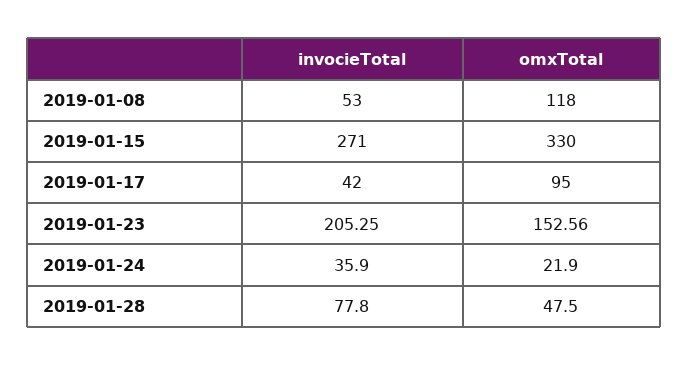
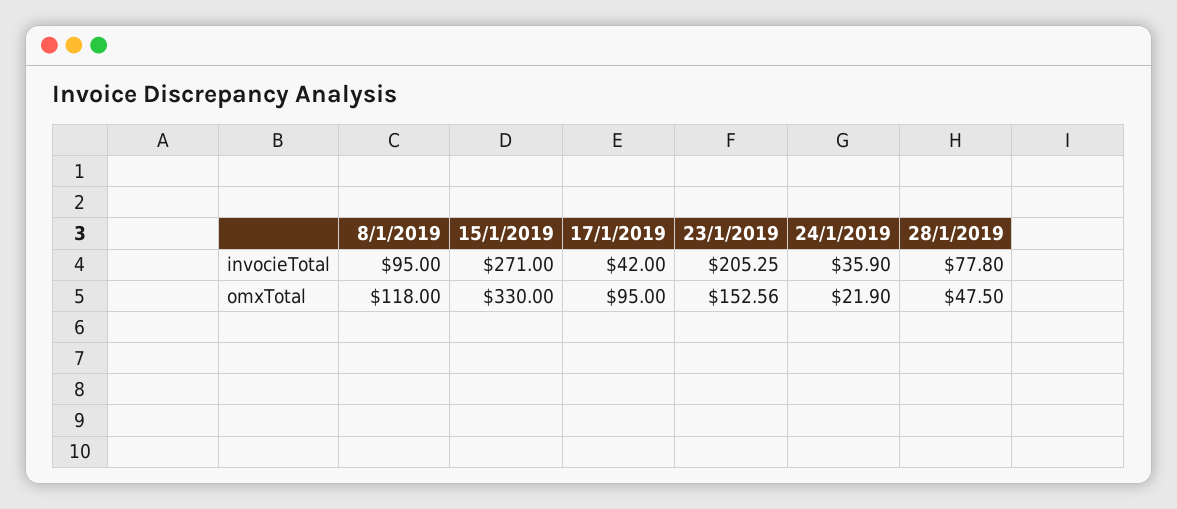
invocieTotal, 2019-01-08: 53 -> 95

